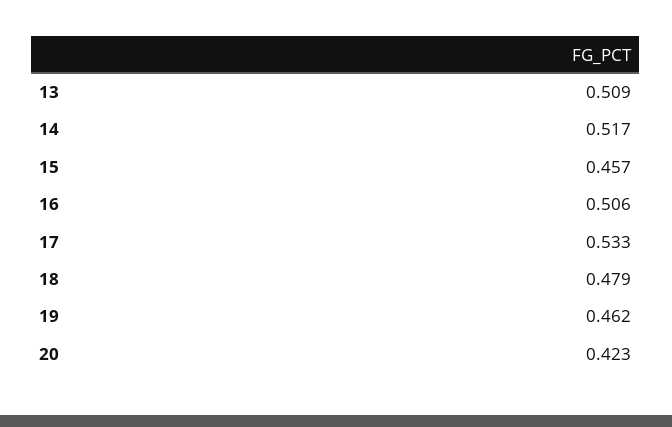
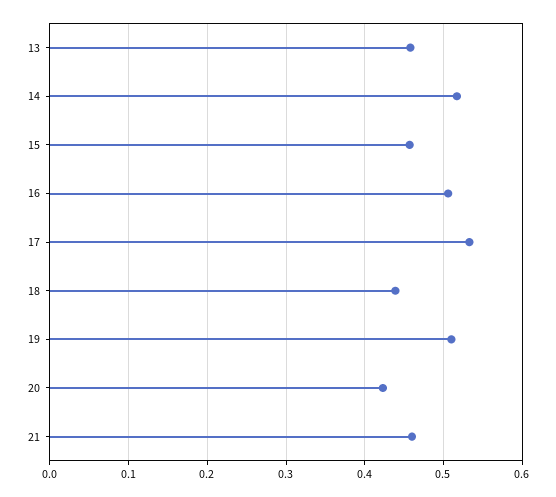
13: 0.509 -> 0.46
18: 0.479 -> 0.44
19: 0.462 -> 0.51
21: none -> 0.46

